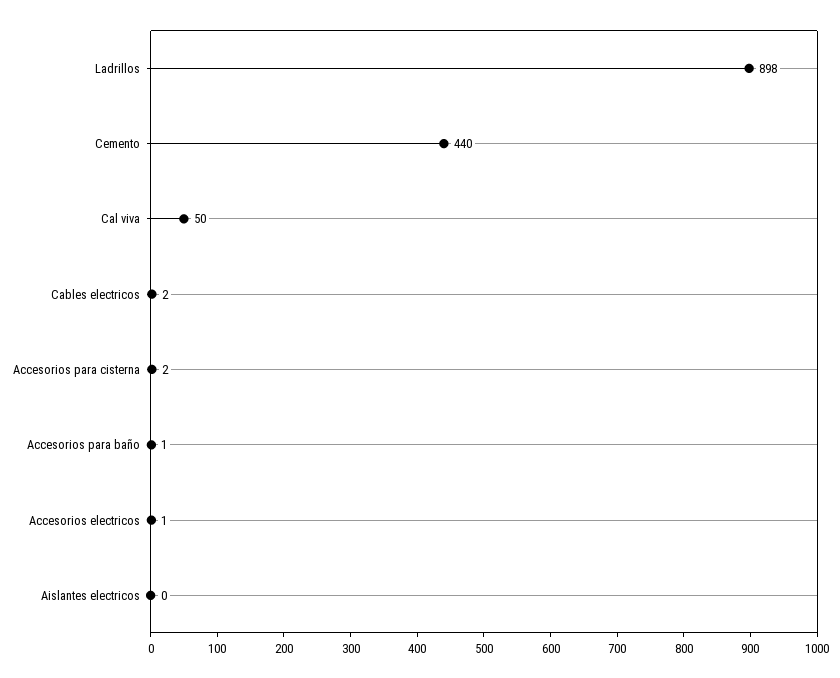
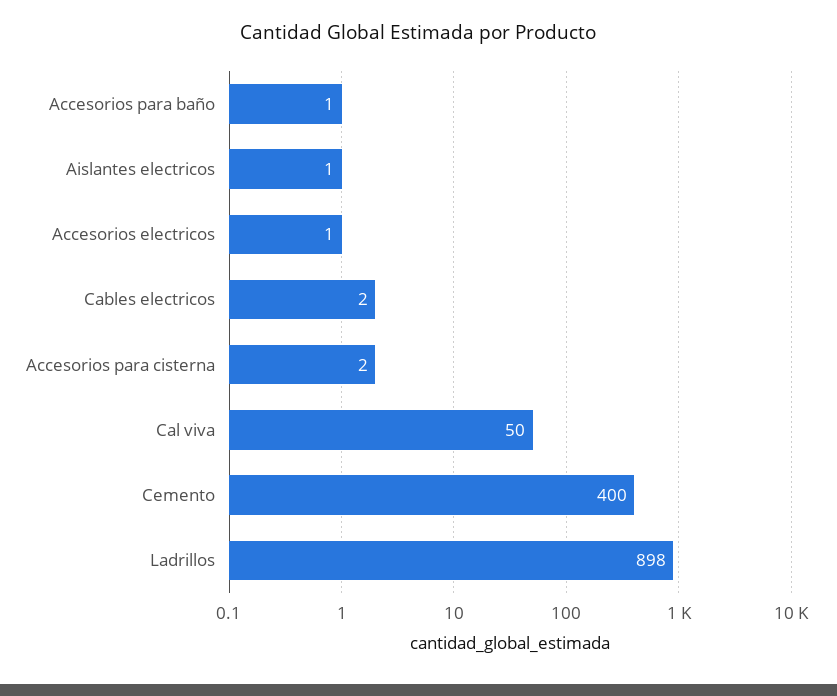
Cemento: 440 -> 400
Aislantes electricos: 0 -> 1

